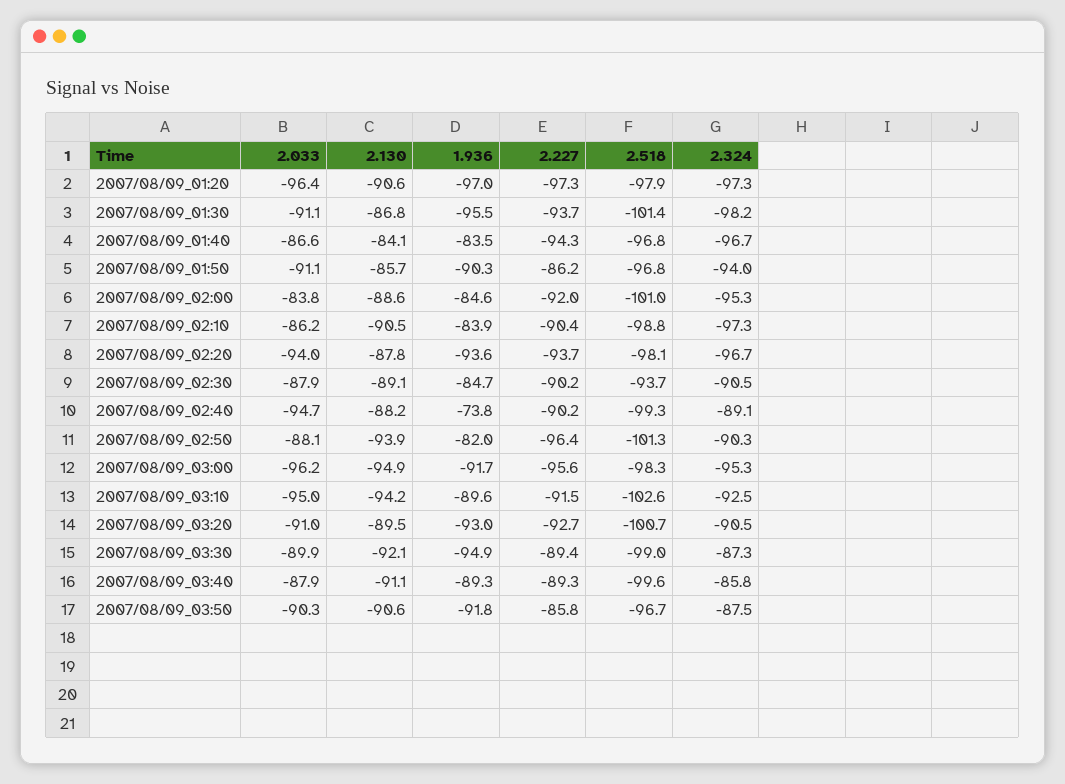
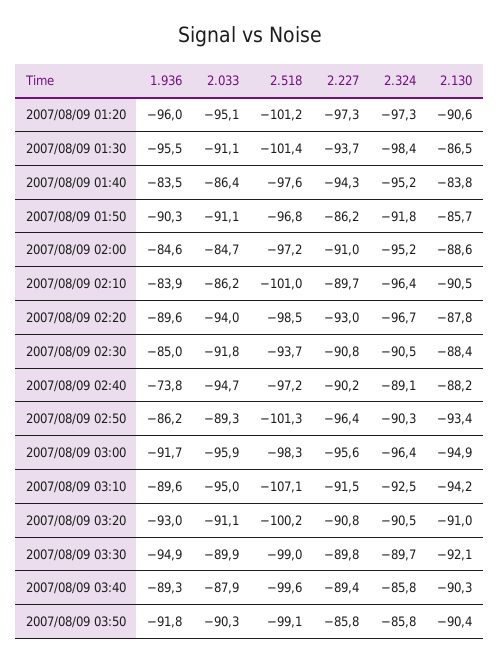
2.033, 2007/08/09_01:20: -96.4 -> -95.1
1.936, 2007/08/09_01:20: -97 -> -96
2.518, 2007/08/09_01:20: -97.9 -> -101.2
2.130, 2007/08/09_01:30: -86.8 -> -86.5
2.324, 2007/08/09_01:30: -98.2 -> -98.4
2.033, 2007/08/09_01:40: -86.6 -> -86.4
2.130, 2007/08/09_01:40: -84.1 -> -83.8
2.518, 2007/08/09_01:40: -96.8 -> -97.6
2.324, 2007/08/09_01:40: -96.7 -> -95.2
2.324, 2007/08/09_01:50: -94 -> -91.8
2.033, 2007/08/09_02:00: -83.8 -> -84.7
2.227, 2007/08/09_02:00: -92 -> -91
2.518, 2007/08/09_02:00: -101 -> -97.2
2.324, 2007/08/09_02:00: -95.3 -> -95.2
2.227, 2007/08/09_02:10: -90.4 -> -89.7
2.518, 2007/08/09_02:10: -98.8 -> -101
2.324, 2007/08/09_02:10: -97.3 -> -96.4
1.936, 2007/08/09_02:20: -93.6 -> -89.6
2.227, 2007/08/09_02:20: -93.7 -> -93
2.518, 2007/08/09_02:20: -98.1 -> -98.5
2.033, 2007/08/09_02:30: -87.9 -> -91.8
2.130, 2007/08/09_02:30: -89.1 -> -88.4
1.936, 2007/08/09_02:30: -84.7 -> -85
2.227, 2007/08/09_02:30: -90.2 -> -90.8
2.518, 2007/08/09_02:40: -99.3 -> -97.2
2.033, 2007/08/09_02:50: -88.1 -> -89.3
2.130, 2007/08/09_02:50: -93.9 -> -93.4
1.936, 2007/08/09_02:50: -82 -> -86.2
2.033, 2007/08/09_03:00: -96.2 -> -95.9
2.324, 2007/08/09_03:00: -95.3 -> -96.4
2.518, 2007/08/09_03:10: -102.6 -> -107.1
2.033, 2007/08/09_03:20: -91 -> -91.1
2.130, 2007/08/09_03:20: -89.5 -> -91
2.227, 2007/08/09_03:20: -92.7 -> -90.8
2.518, 2007/08/09_03:20: -100.7 -> -100.2
2.227, 2007/08/09_03:30: -89.4 -> -89.8
2.324, 2007/08/09_03:30: -87.3 -> -89.7
2.130, 2007/08/09_03:40: -91.1 -> -90.3
2.227, 2007/08/09_03:40: -89.3 -> -89.4
2.130, 2007/08/09_03:50: -90.6 -> -90.4
2.518, 2007/08/09_03:50: -96.7 -> -99.1
2.324, 2007/08/09_03:50: -87.5 -> -85.8

